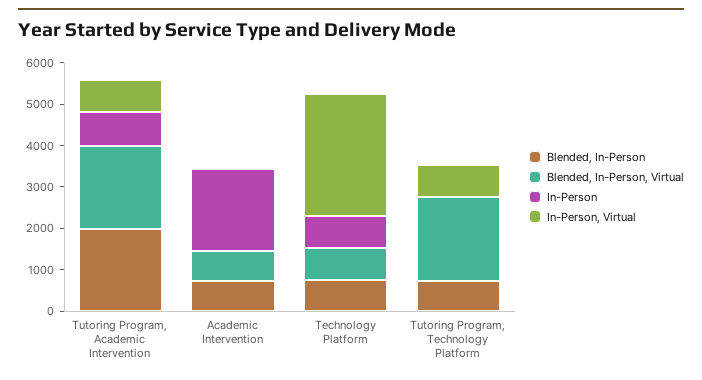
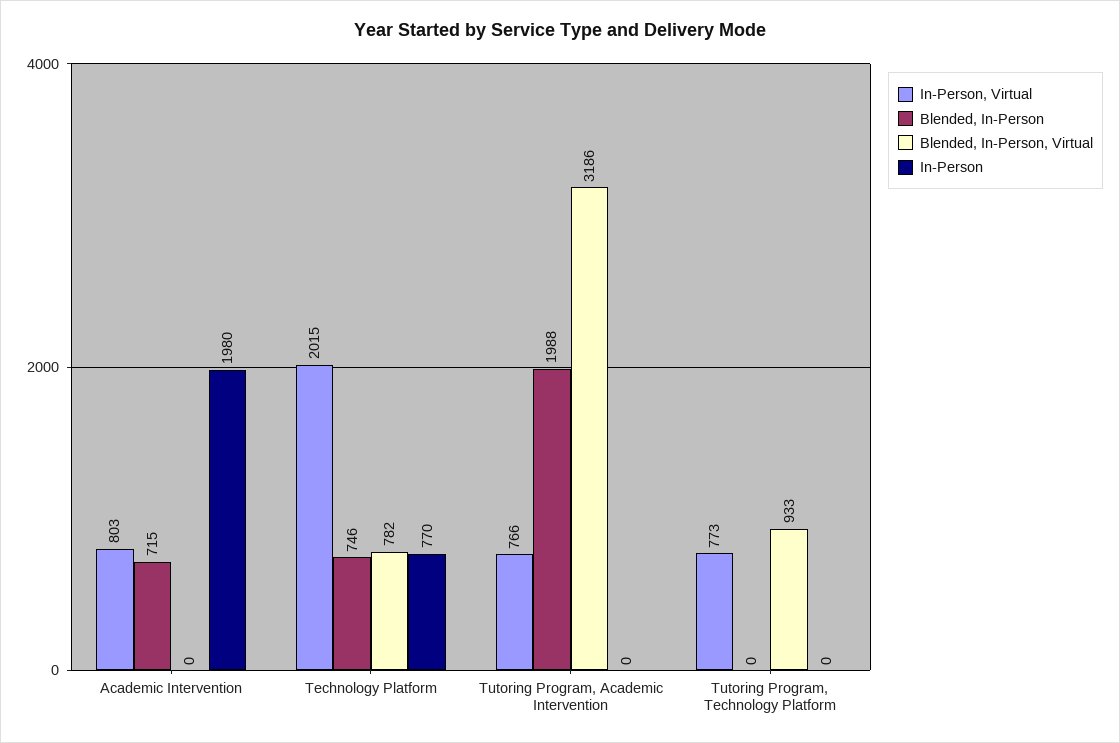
Blended, In-Person, Virtual, Tutoring Program, Academic Intervention: 2000 -> 3186
In-Person, Tutoring Program, Academic Intervention: 800 -> 0
Blended, In-Person, Virtual, Academic Intervention: 800 -> 0
In-Person, Virtual, Academic Intervention: 0 -> 803
In-Person, Virtual, Technology Platform: 3000 -> 2015
Blended, In-Person, Tutoring Program, Technology Platform: 800 -> 0
Blended, In-Person, Virtual, Tutoring Program, Technology Platform: 2000 -> 933

